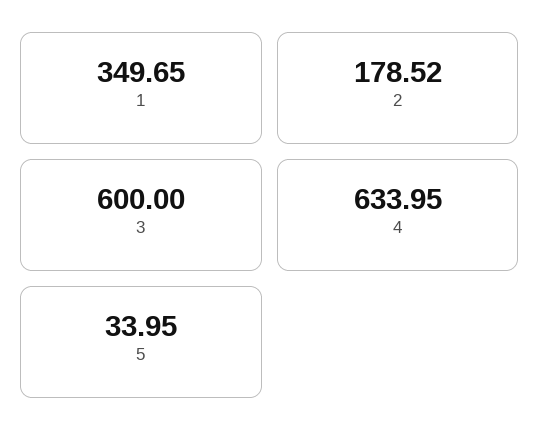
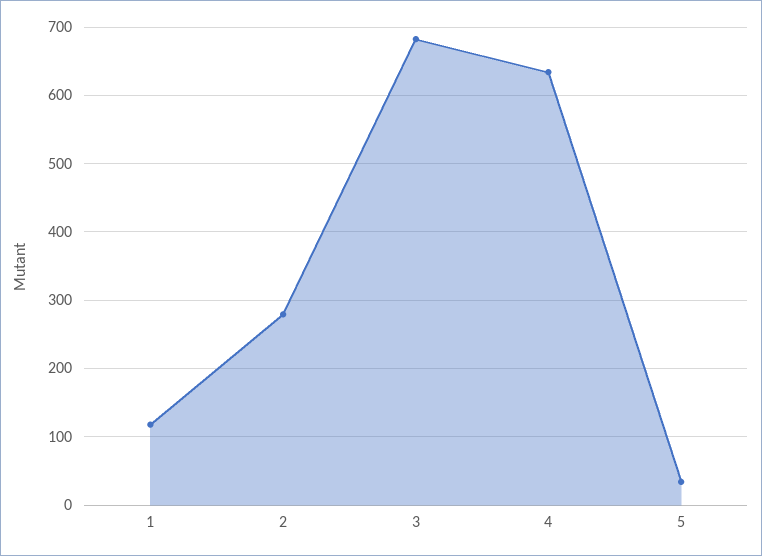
1: 349.65 -> 120
2: 178.52 -> 280
3: 600 -> 680

